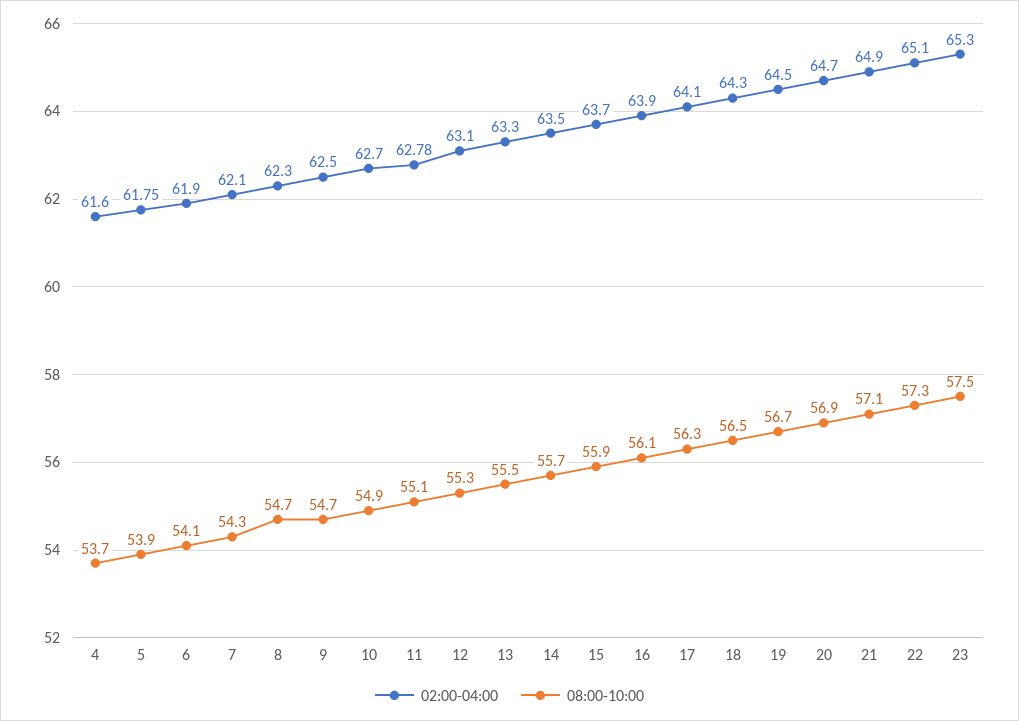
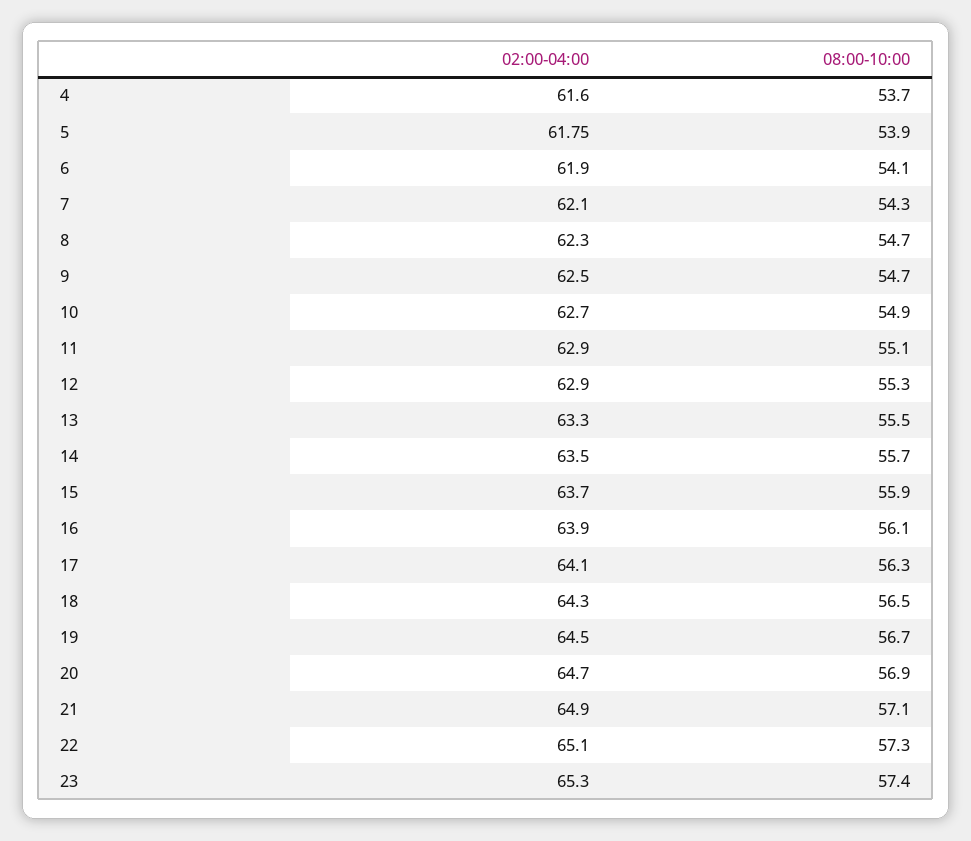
02:00-04:00, 11: 62.78 -> 62.9
02:00-04:00, 12: 63.1 -> 62.9
08:00-10:00, 23: 57.5 -> 57.4

